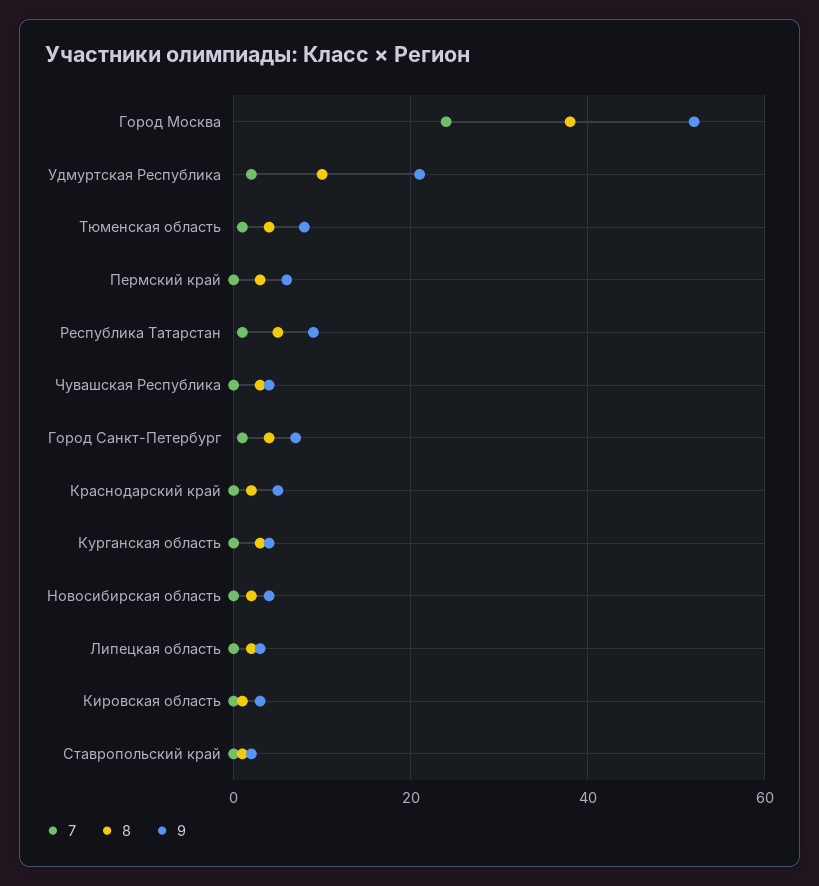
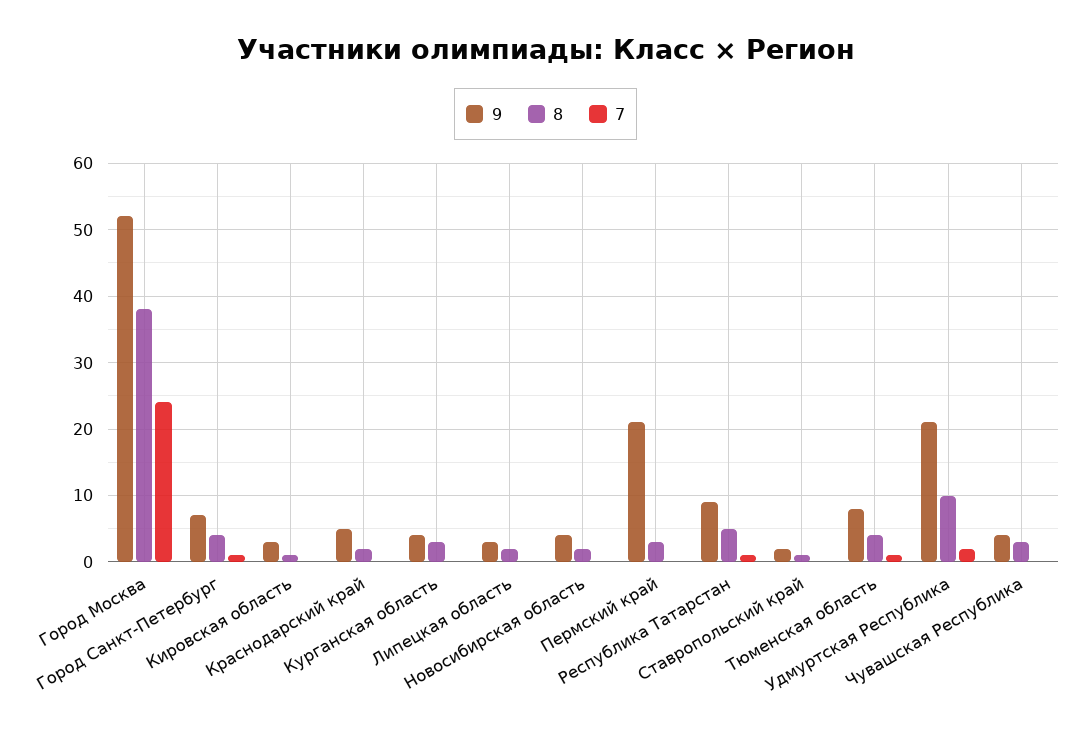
9, Пермский край: 5 -> 21

